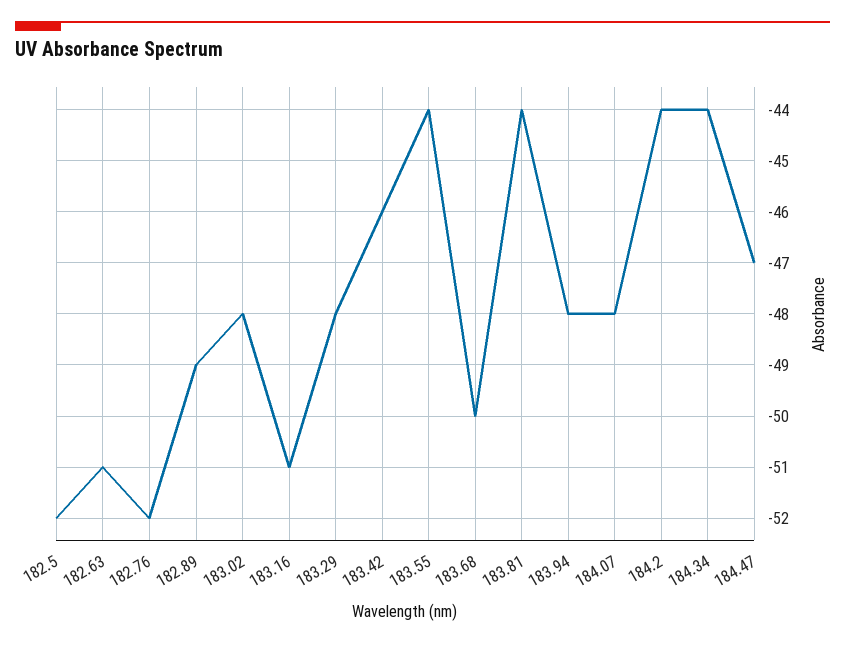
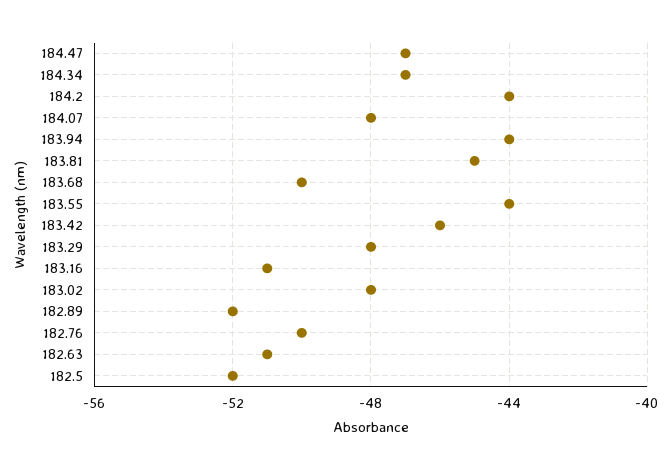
182.76: -52 -> -50
182.89: -49 -> -52
183.81: -44 -> -45
183.94: -48 -> -44
184.34: -44 -> -47

